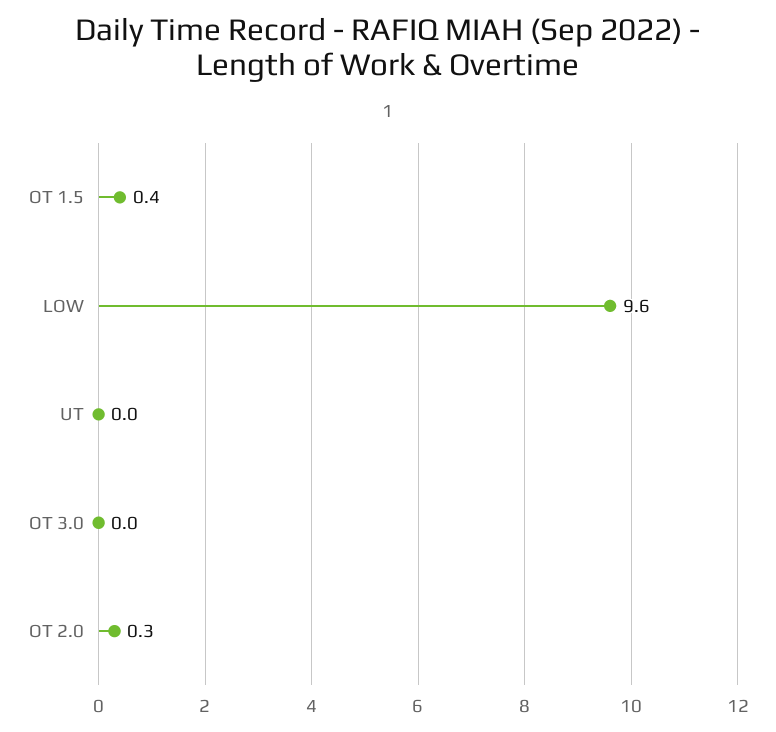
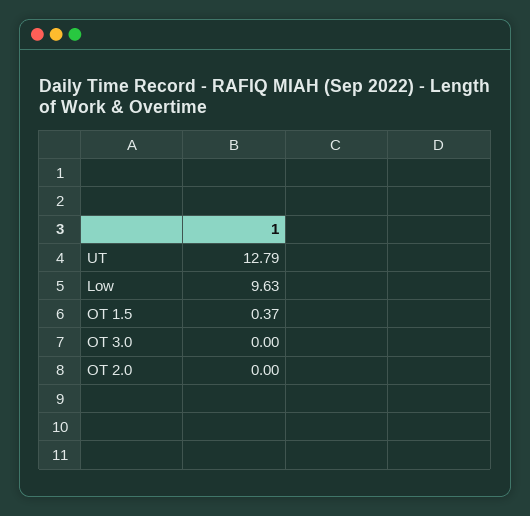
UT: 0 -> 12.79
OT 2.0: 0.3 -> 0

